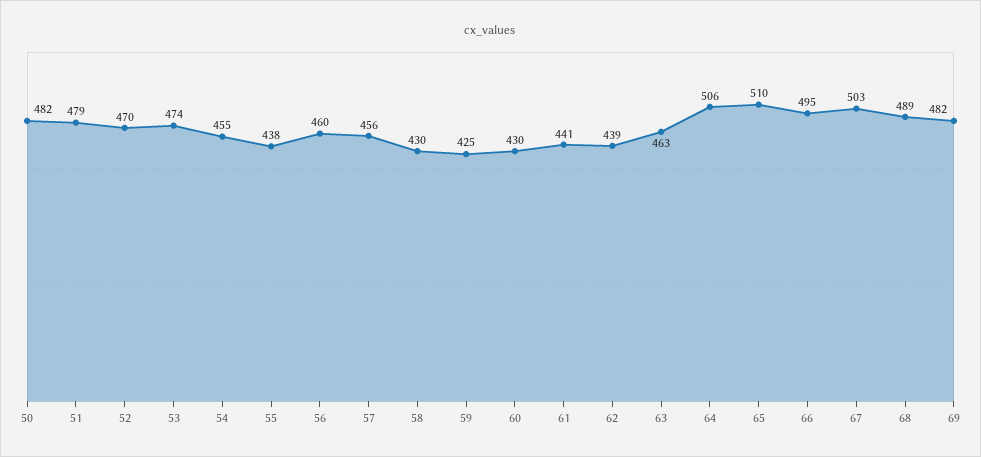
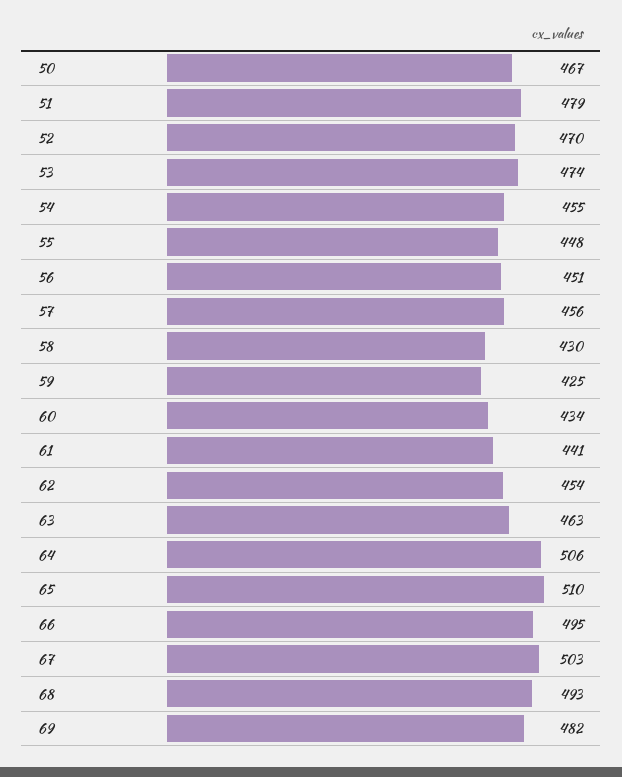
50: 482 -> 467
55: 438 -> 448
56: 460 -> 451
60: 430 -> 434
62: 439 -> 454
68: 489 -> 493

